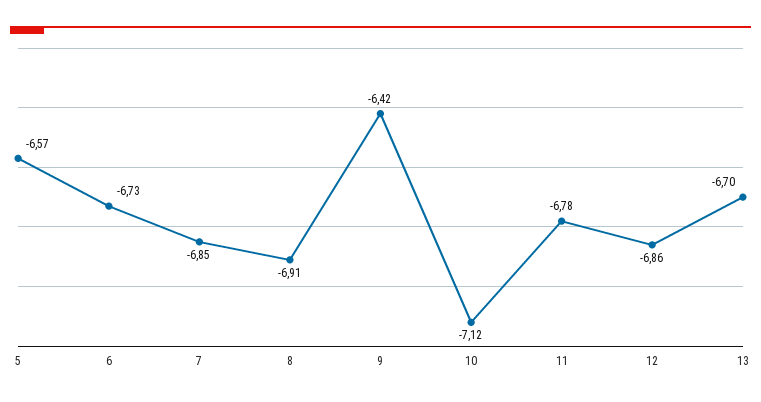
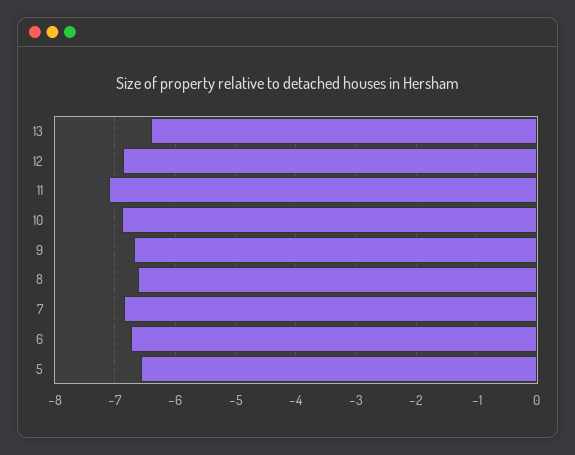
8: -6.91 -> -6.6
9: -6.42 -> -6.7
10: -7.12 -> -6.9
11: -6.78 -> -7.1
13: -6.7 -> -6.4

